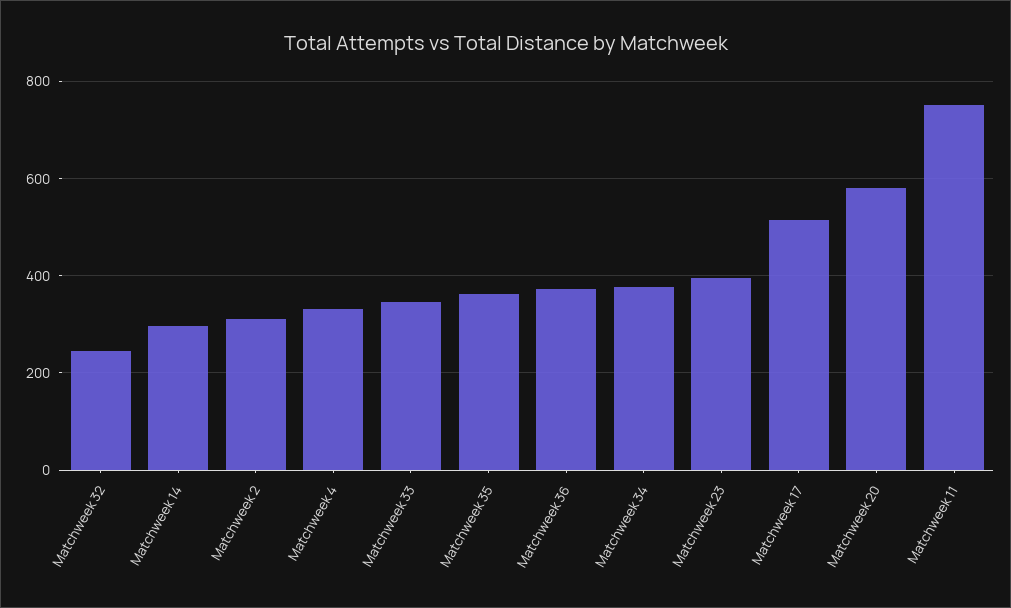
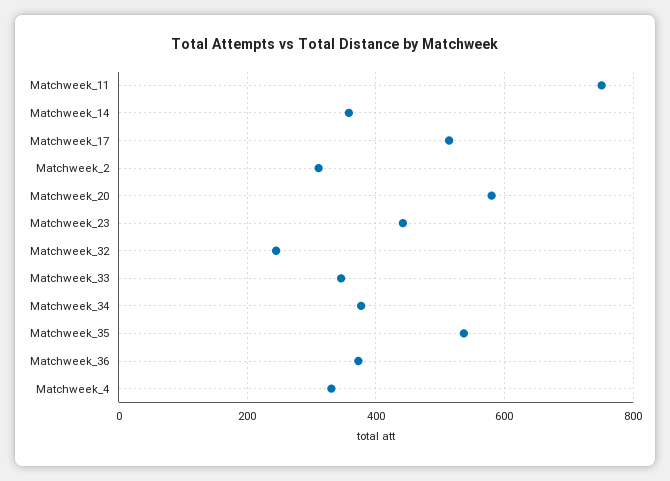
Matchweek 14: 300 -> 360
Matchweek 35: 360 -> 540
Matchweek 23: 400 -> 440

